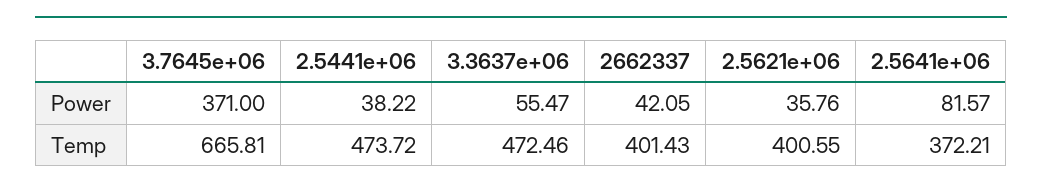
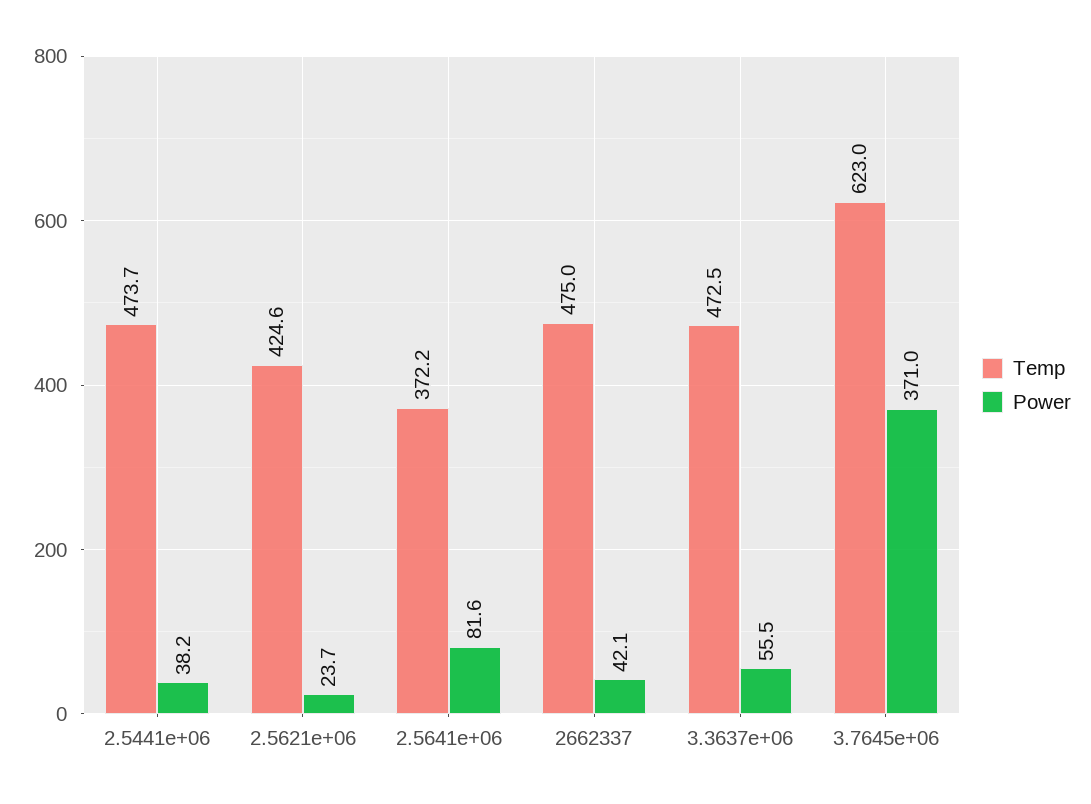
Power, 2.5621e+06: 35.76 -> 23.7
Temp, 3.7645e+06: 665.81 -> 623
Temp, 2662337: 401.43 -> 475
Temp, 2.5621e+06: 400.55 -> 424.6

